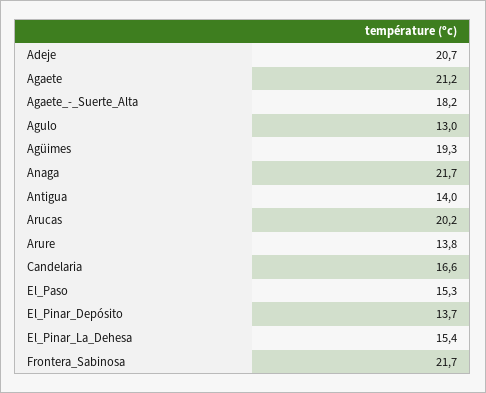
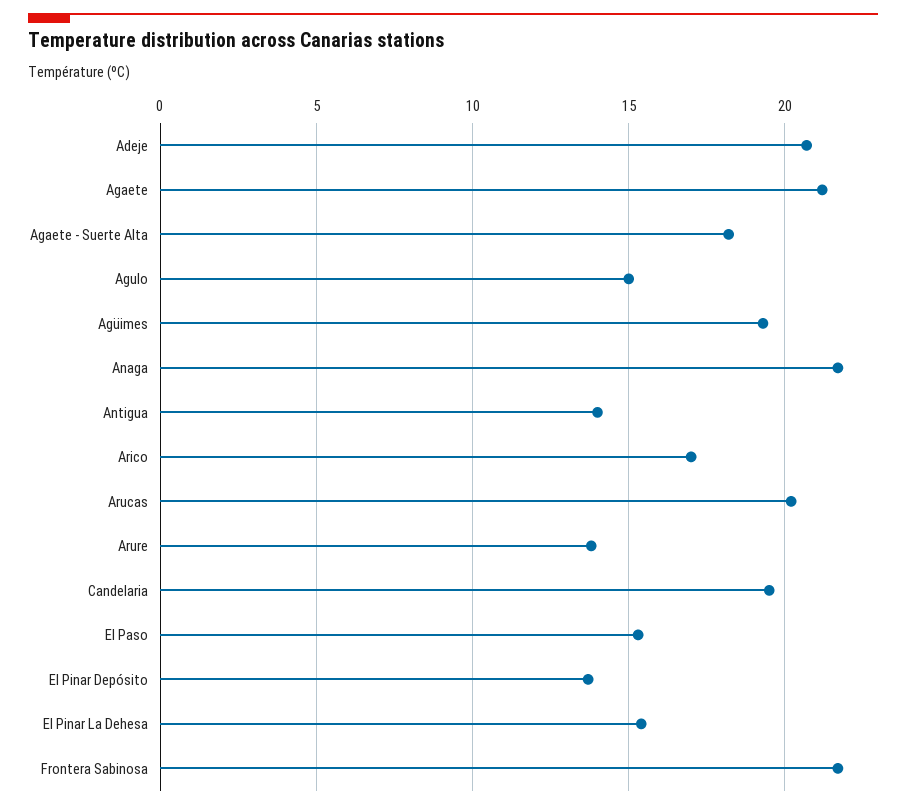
Agulo: 13 -> 15
Candelaria: 16.6 -> 19.5
Arico: none -> 17

